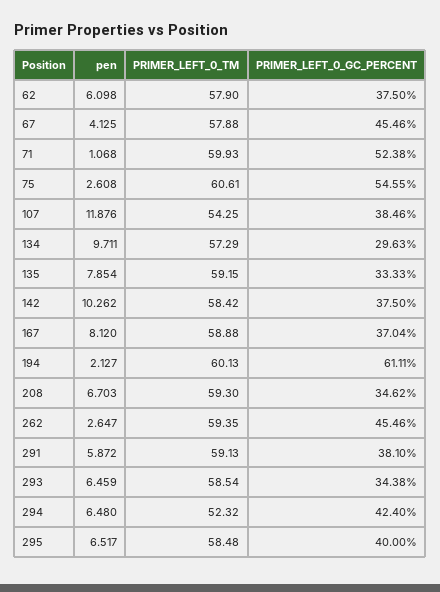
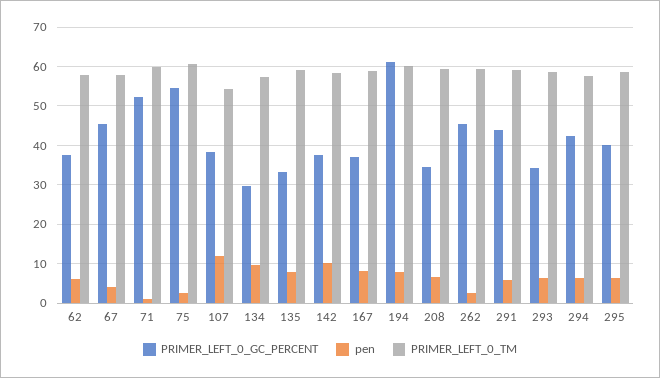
pen, 194: 2.127 -> 8
PRIMER_LEFT_0_GC_PERCENT, 291: 38.1 -> 44
PRIMER_LEFT_0_TM, 294: 52.32 -> 58

